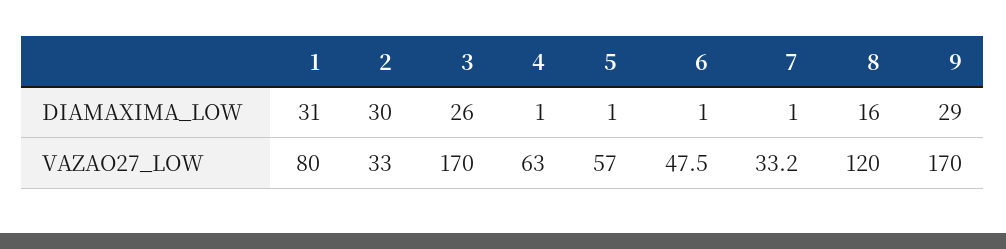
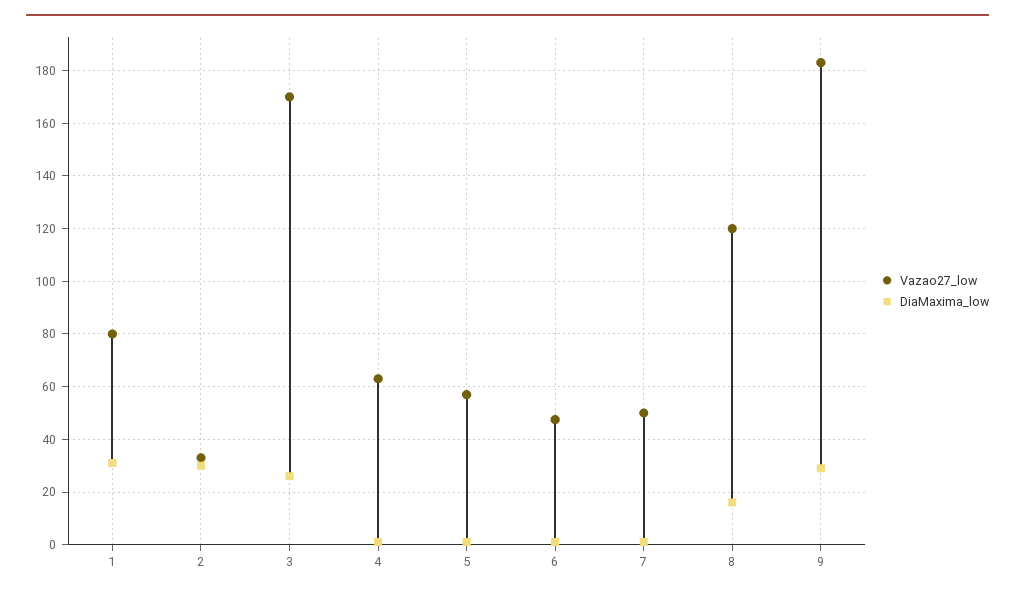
VAZAO27_LOW, 7: 33.2 -> 50
VAZAO27_LOW, 9: 170 -> 182.5

